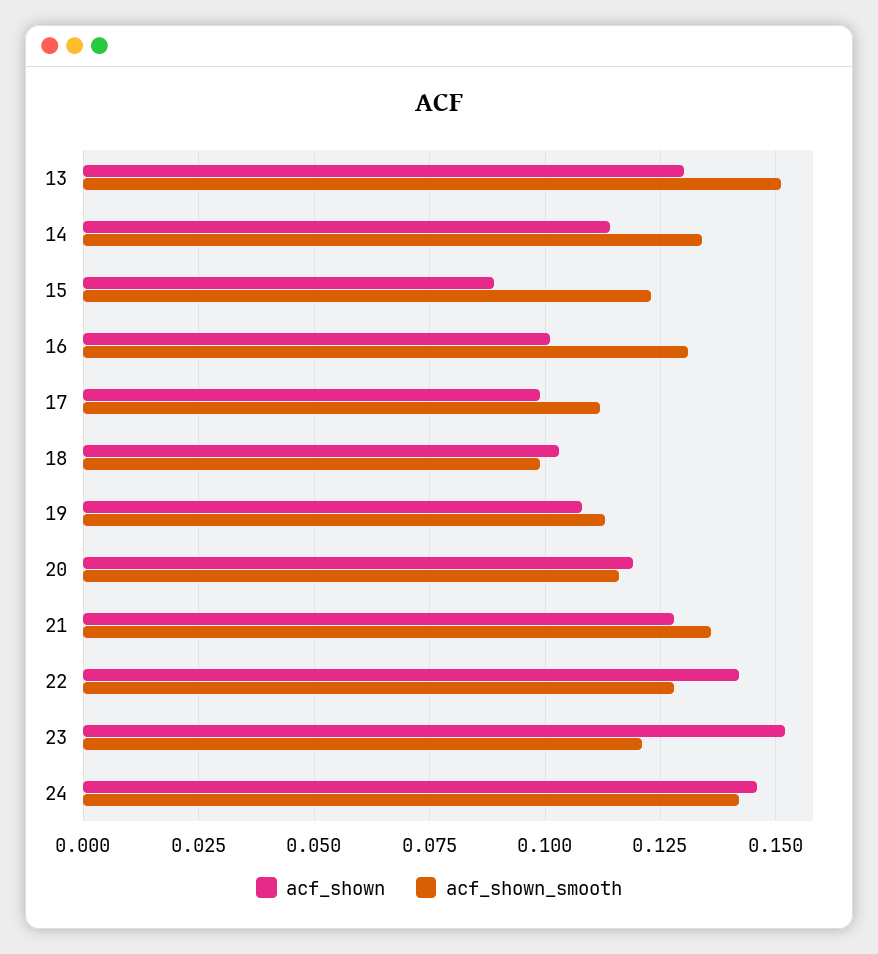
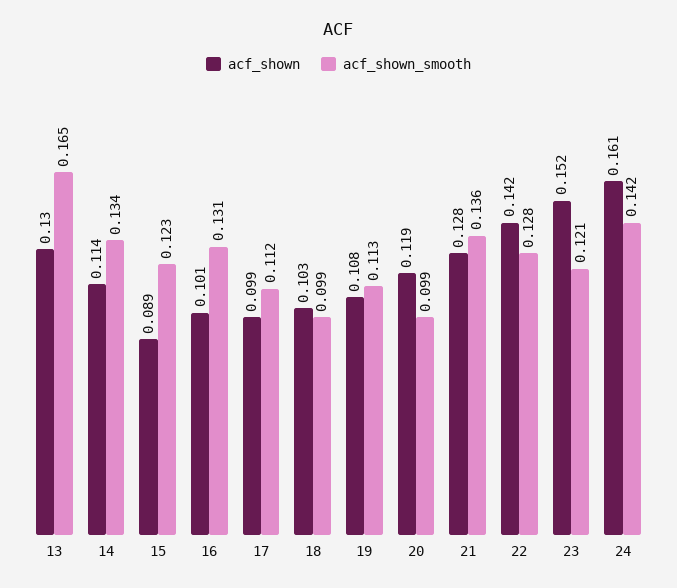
acf_shown_smooth, 13: 0.15 -> 0.165
acf_shown_smooth, 20: 0.115 -> 0.099
acf_shown, 24: 0.145 -> 0.161

